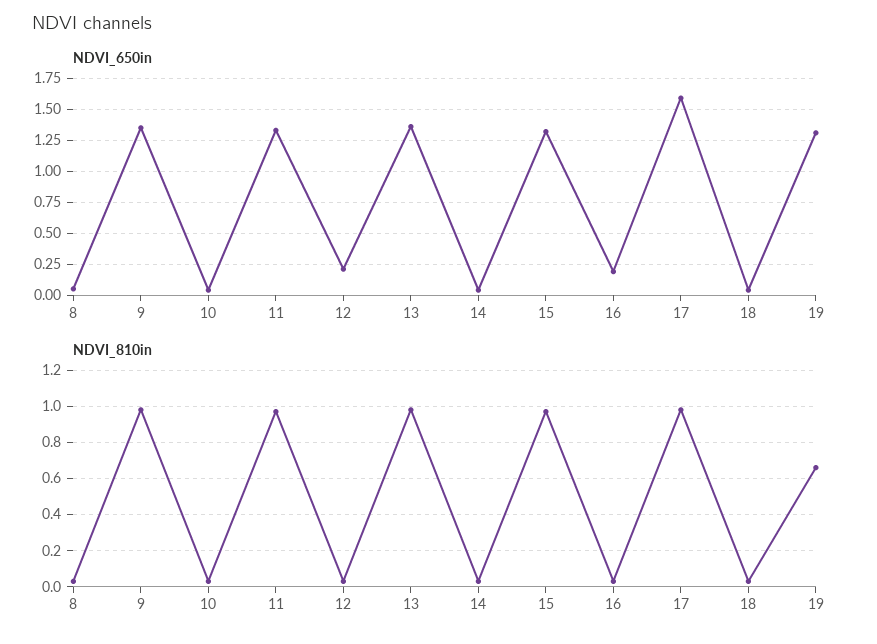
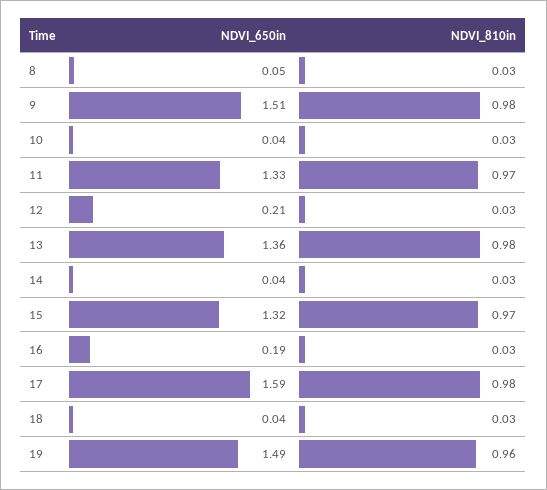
NDVI_650in, 9: 1.35 -> 1.51
NDVI_650in, 19: 1.3 -> 1.49
NDVI_810in, 19: 0.65 -> 0.96

